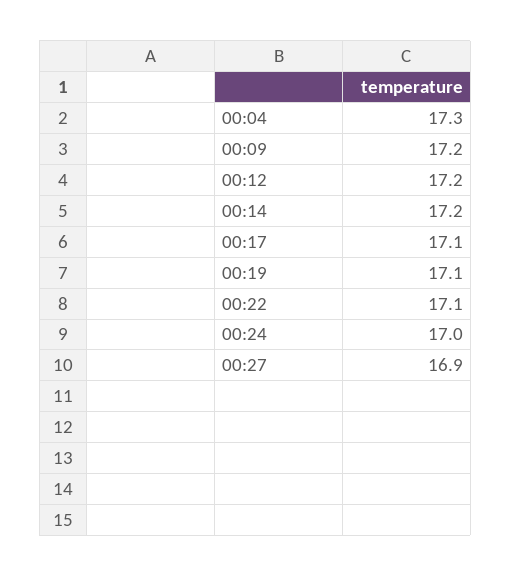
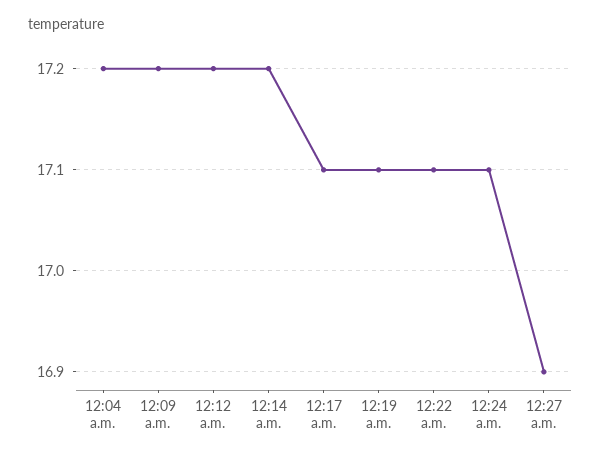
00:04: 17.3 -> 17.2
00:24: 17 -> 17.1

